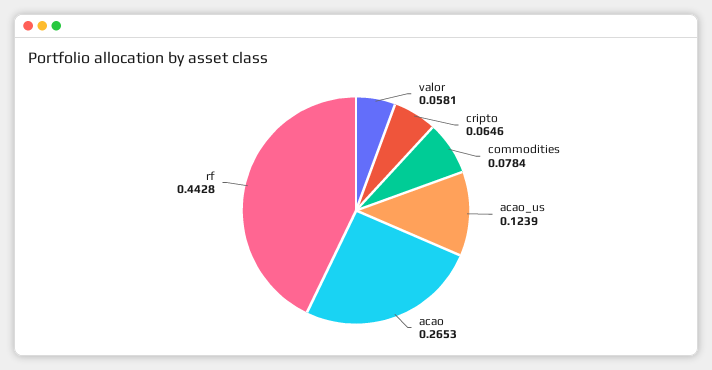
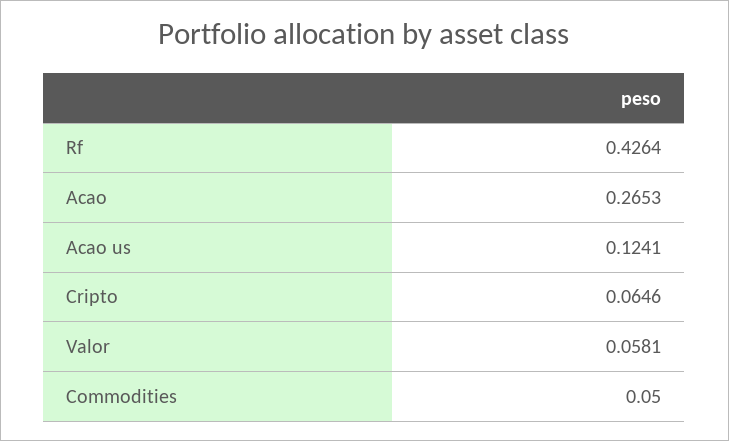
commodities: 0.0784 -> 0.05
acao_us: 0.1239 -> 0.1241
rf: 0.4428 -> 0.4264

